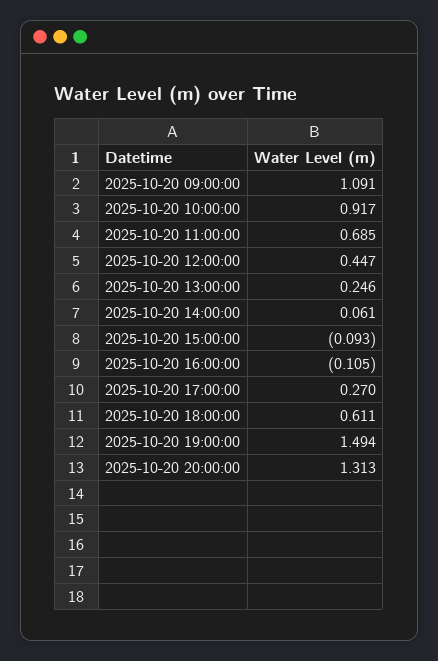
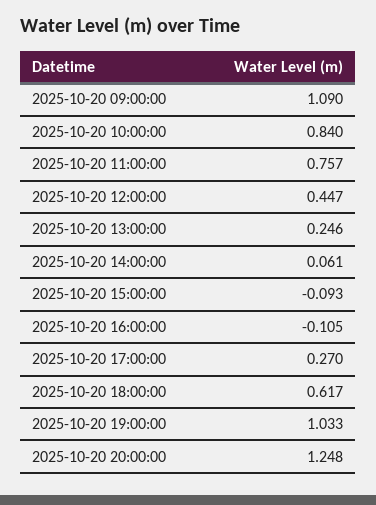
2025-10-20 09:00:00: 1.091 -> 1.09
2025-10-20 10:00:00: 0.917 -> 0.84
2025-10-20 11:00:00: 0.685 -> 0.757
2025-10-20 18:00:00: 0.611 -> 0.617
2025-10-20 19:00:00: 1.494 -> 1.033
2025-10-20 20:00:00: 1.313 -> 1.248

